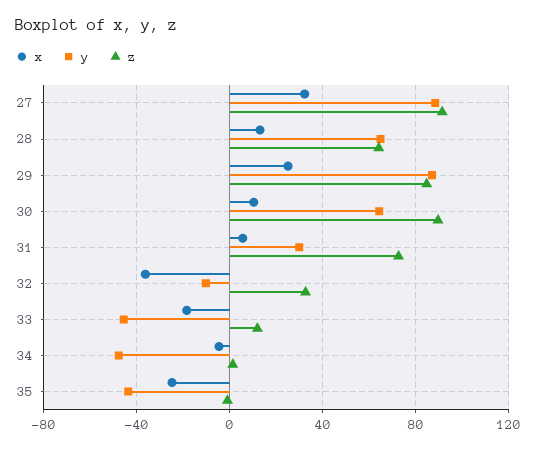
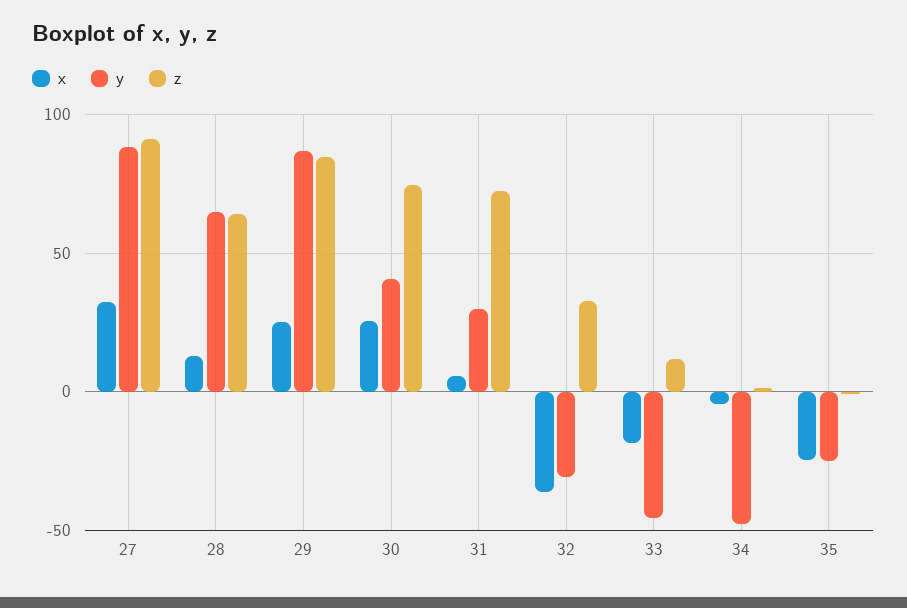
x, 30: 10 -> 25
y, 30: 65 -> 40
z, 30: 90 -> 75
y, 32: -10 -> -30
y, 35: -45 -> -25

